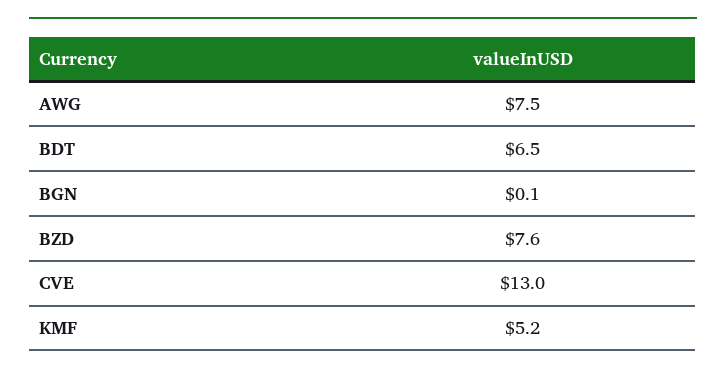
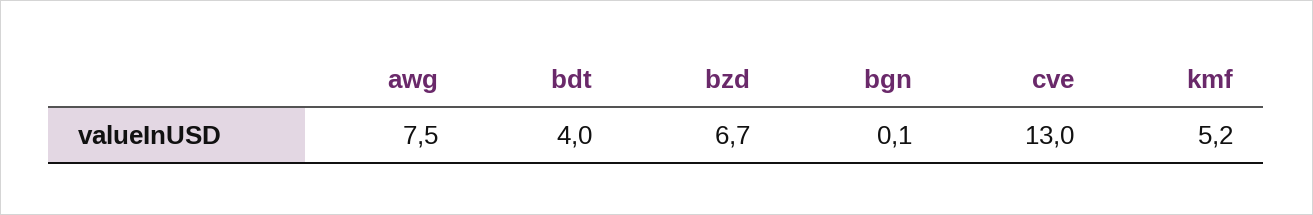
BDT: 6.5 -> 4
BZD: 7.6 -> 6.7

